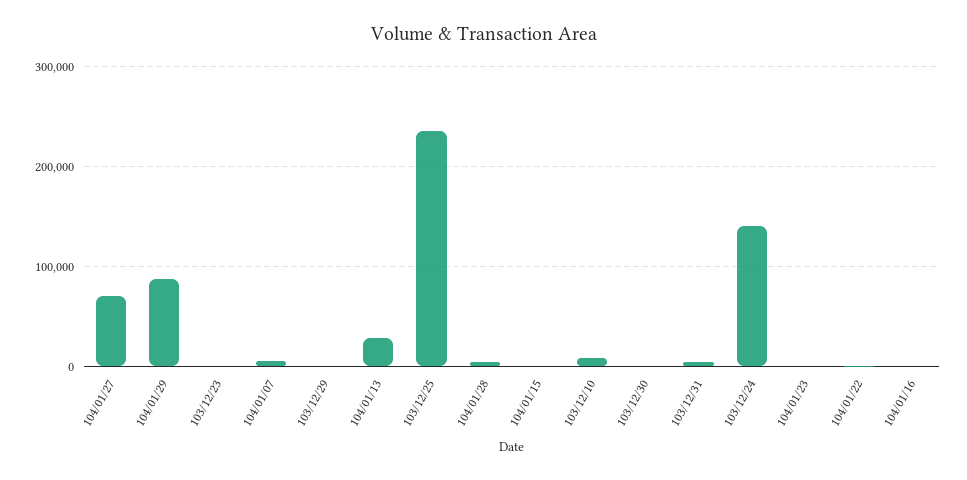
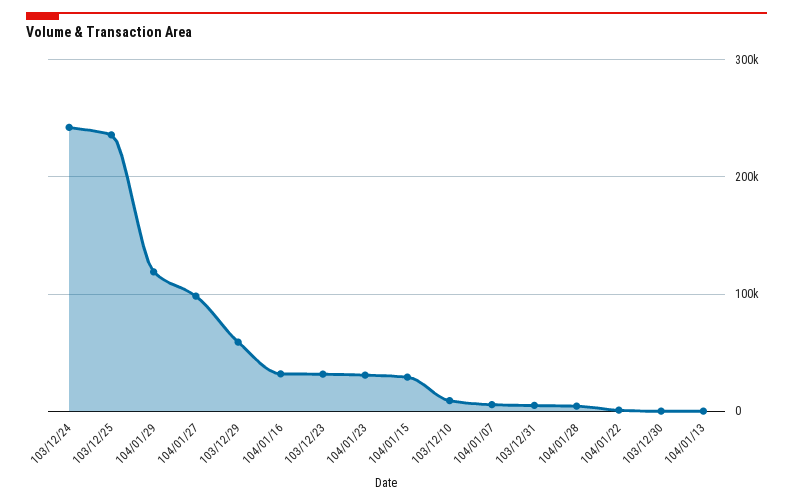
104/01/27: 70000 -> 100000
104/01/29: 90000 -> 120000
103/12/23: 0 -> 30000
103/12/29: 0 -> 60000
104/01/13: 30000 -> 0
104/01/15: 0 -> 30000
103/12/24: 140000 -> 240000
104/01/23: 0 -> 30000
104/01/16: 0 -> 30000

